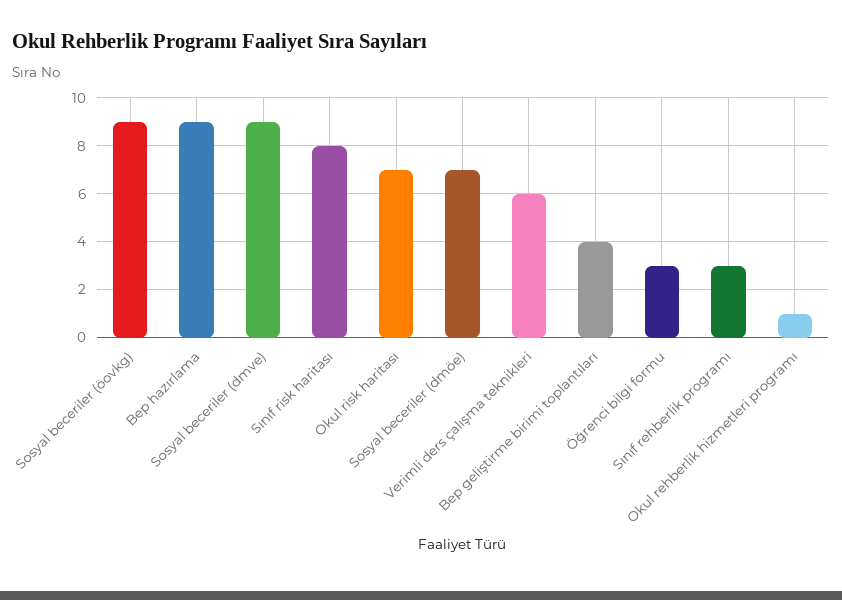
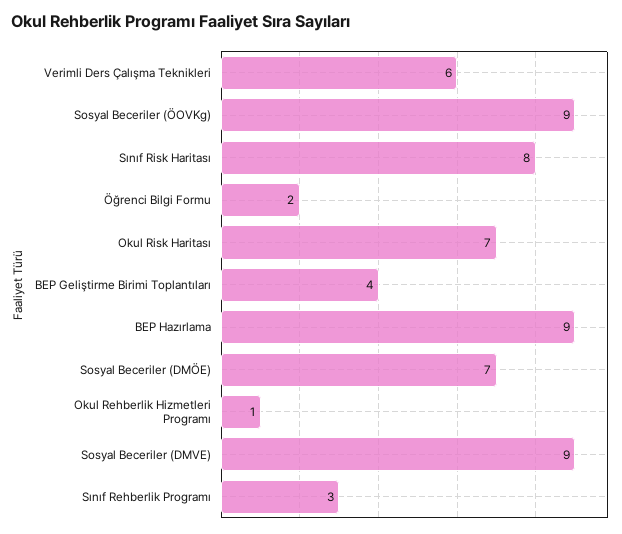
Öğrenci bilgi formu: 3 -> 2

